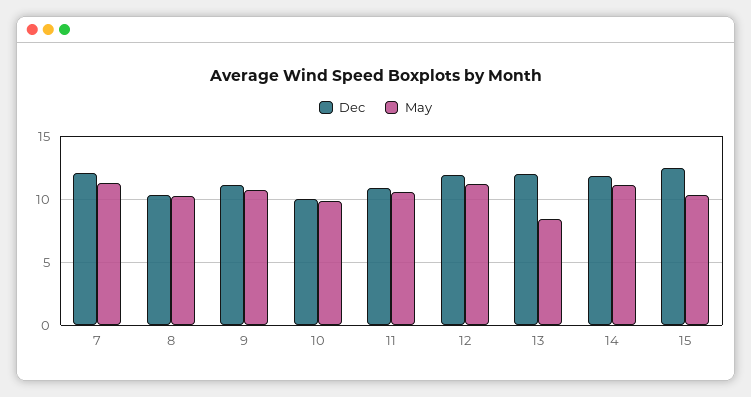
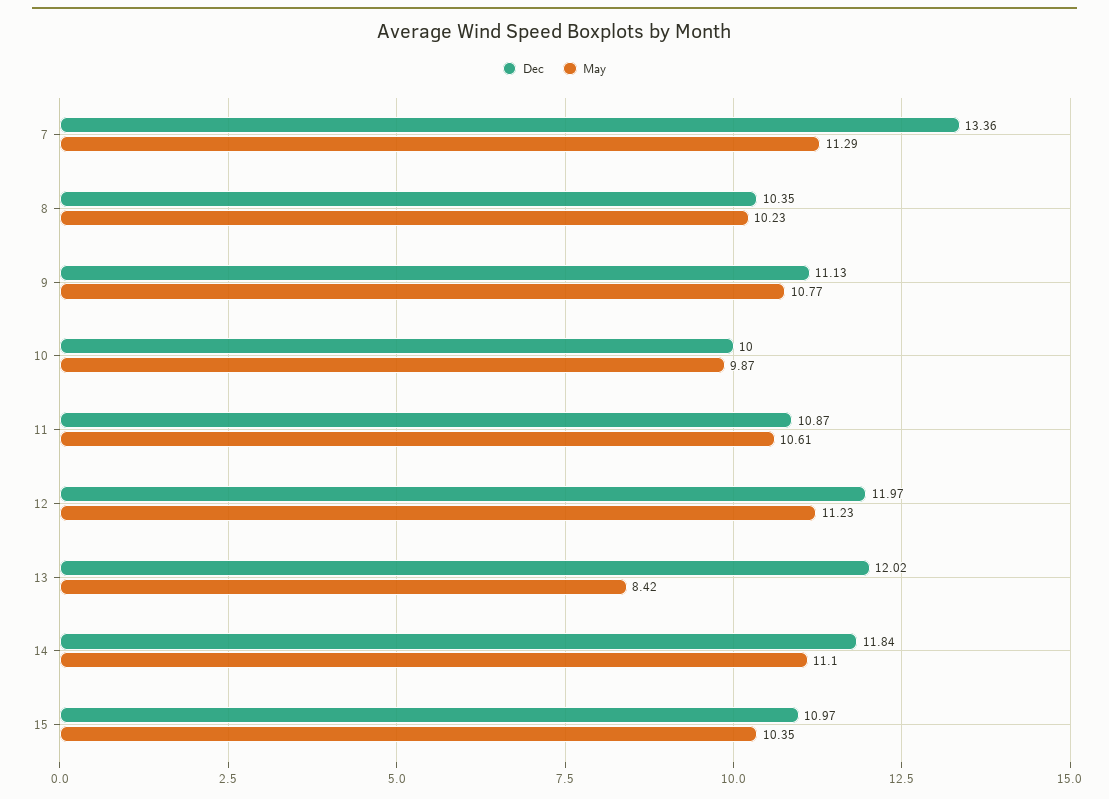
Dec, 7: 12 -> 13.36
Dec, 15: 12.5 -> 10.97

